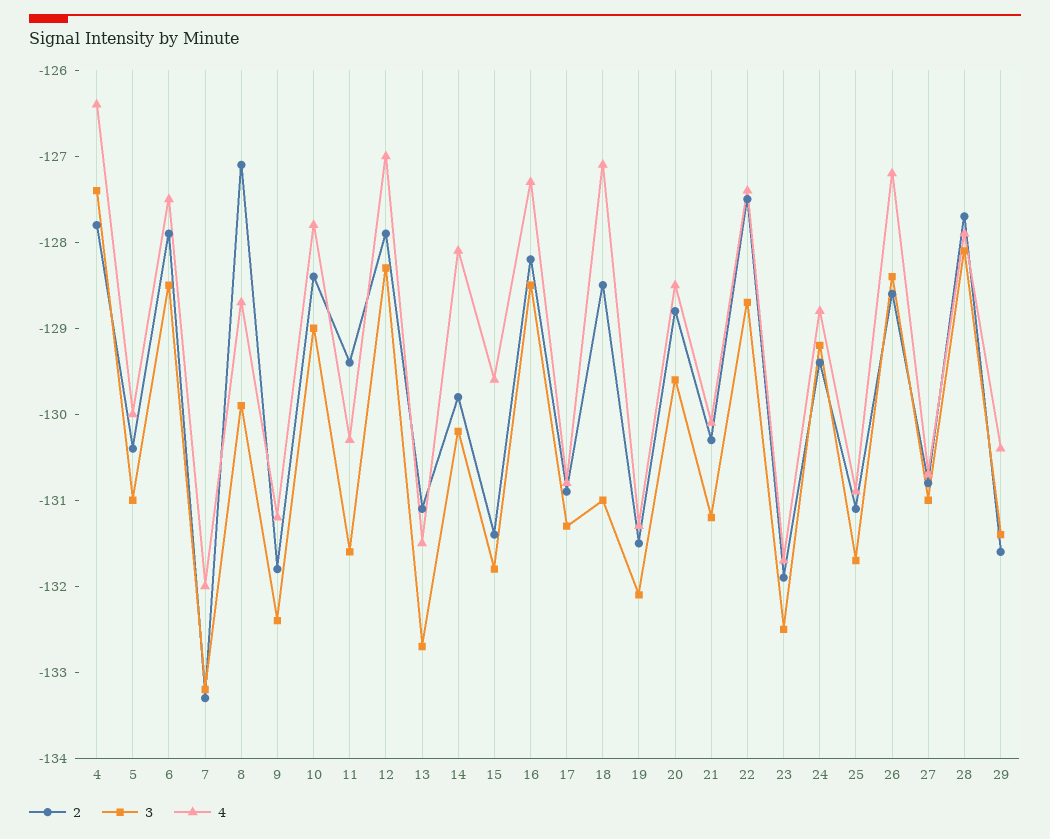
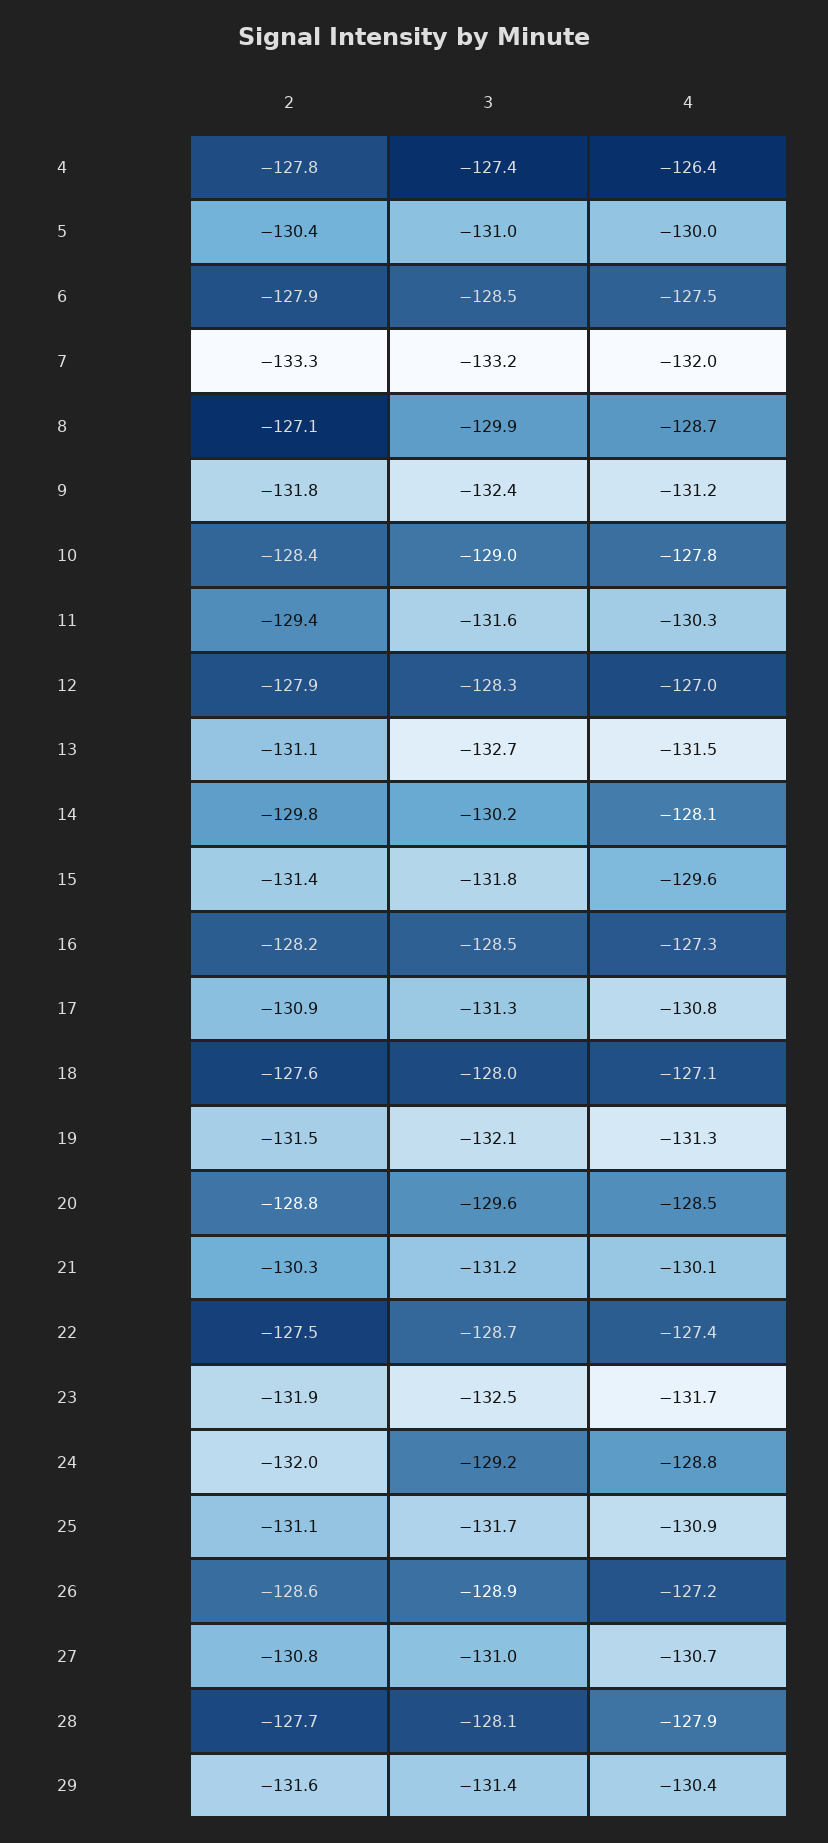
2, 18: -128.5 -> -127.6
3, 18: -131 -> -128
2, 24: -129.4 -> -132
3, 26: -128.4 -> -128.9

